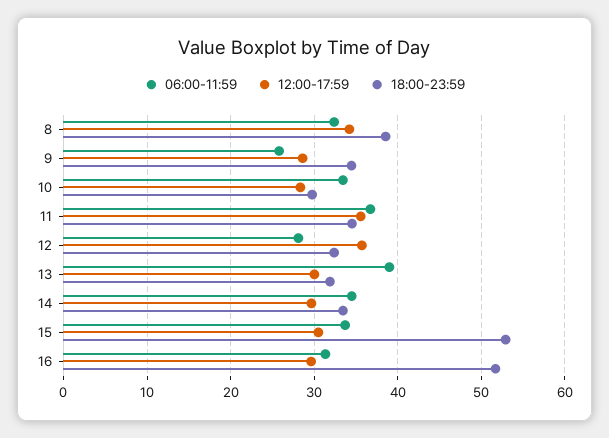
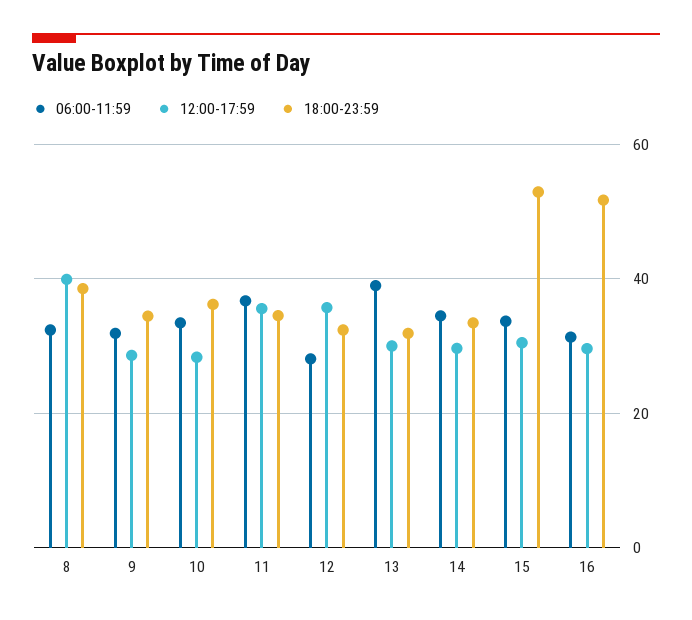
12:00-17:59, 8: 34 -> 40
06:00-11:59, 9: 26 -> 32
18:00-23:59, 10: 30 -> 36

